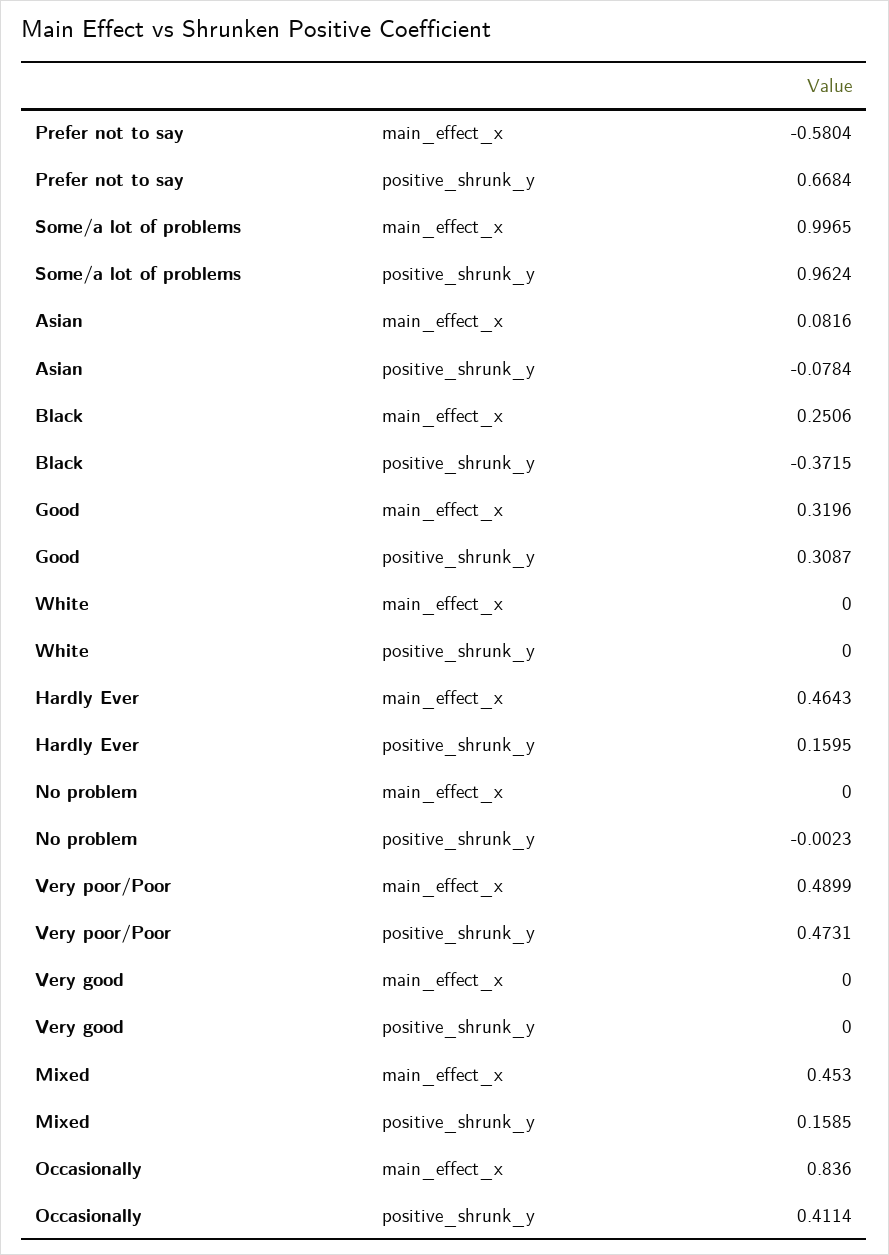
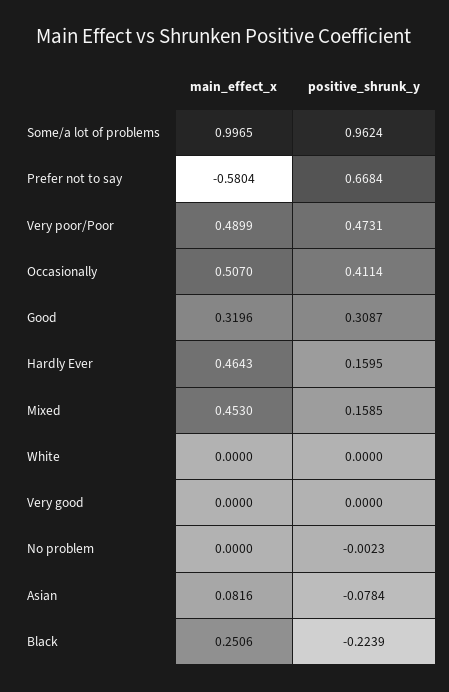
Black, positive_shrunk_y: -0.3715 -> -0.2239
Occasionally, main_effect_x: 0.836 -> 0.507

